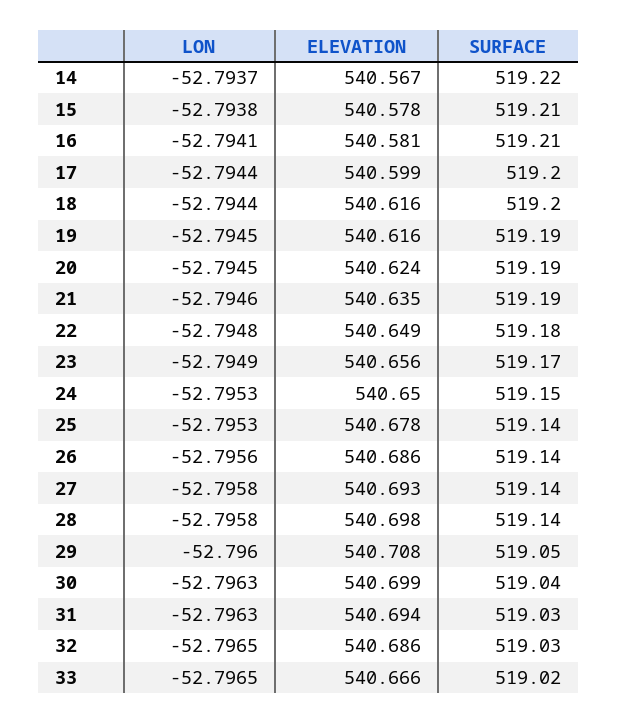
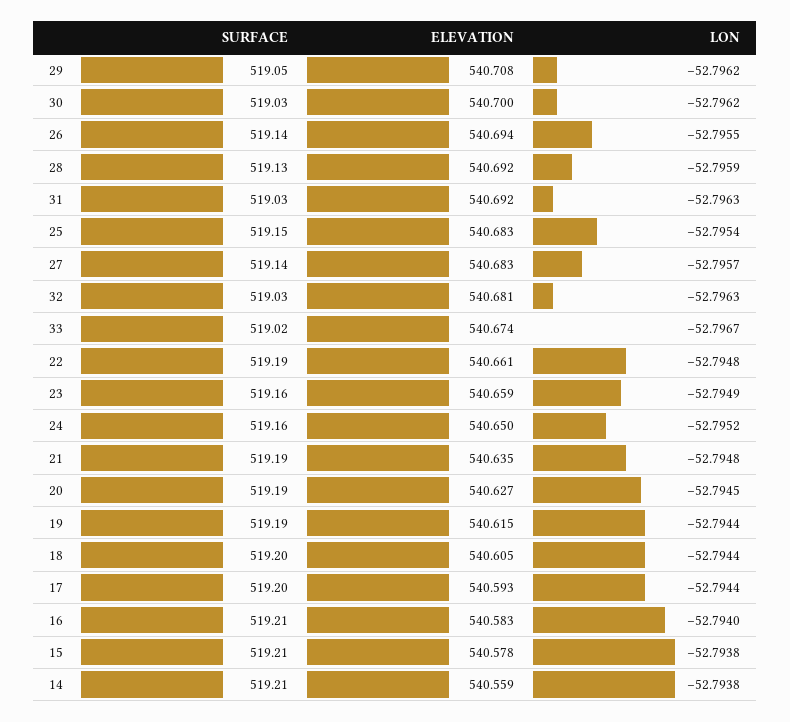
LON, 14: -52.7937 -> -52.7938
ELEVATION, 14: 540.567 -> 540.559
SURFACE, 14: 519.22 -> 519.21
LON, 16: -52.7941 -> -52.794
ELEVATION, 16: 540.581 -> 540.583
ELEVATION, 17: 540.599 -> 540.593
ELEVATION, 18: 540.616 -> 540.605
LON, 19: -52.7945 -> -52.7944
ELEVATION, 19: 540.616 -> 540.615
ELEVATION, 20: 540.624 -> 540.627
LON, 21: -52.7946 -> -52.7948
ELEVATION, 22: 540.649 -> 540.661
SURFACE, 22: 519.18 -> 519.19
ELEVATION, 23: 540.656 -> 540.659
SURFACE, 23: 519.17 -> 519.16
LON, 24: -52.7953 -> -52.7952
SURFACE, 24: 519.15 -> 519.16
LON, 25: -52.7953 -> -52.7954
ELEVATION, 25: 540.678 -> 540.683
SURFACE, 25: 519.14 -> 519.15
LON, 26: -52.7956 -> -52.7955
ELEVATION, 26: 540.686 -> 540.694
LON, 27: -52.7958 -> -52.7957
ELEVATION, 27: 540.693 -> 540.683
LON, 28: -52.7958 -> -52.7959
ELEVATION, 28: 540.698 -> 540.692
SURFACE, 28: 519.14 -> 519.13
LON, 29: -52.796 -> -52.7962
LON, 30: -52.7963 -> -52.7962
ELEVATION, 30: 540.699 -> 540.7
SURFACE, 30: 519.04 -> 519.03
ELEVATION, 31: 540.694 -> 540.692
LON, 32: -52.7965 -> -52.7963
ELEVATION, 32: 540.686 -> 540.681
LON, 33: -52.7965 -> -52.7967
ELEVATION, 33: 540.666 -> 540.674

